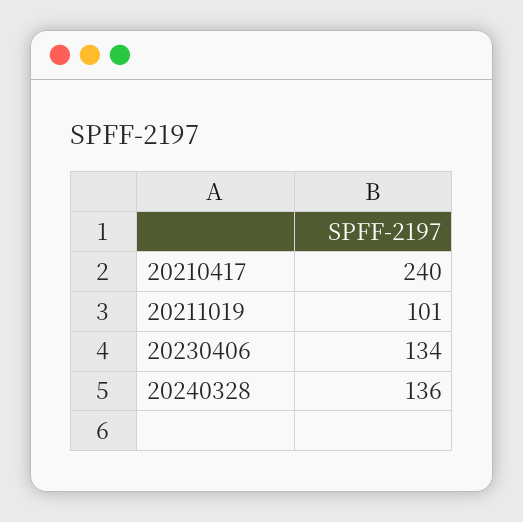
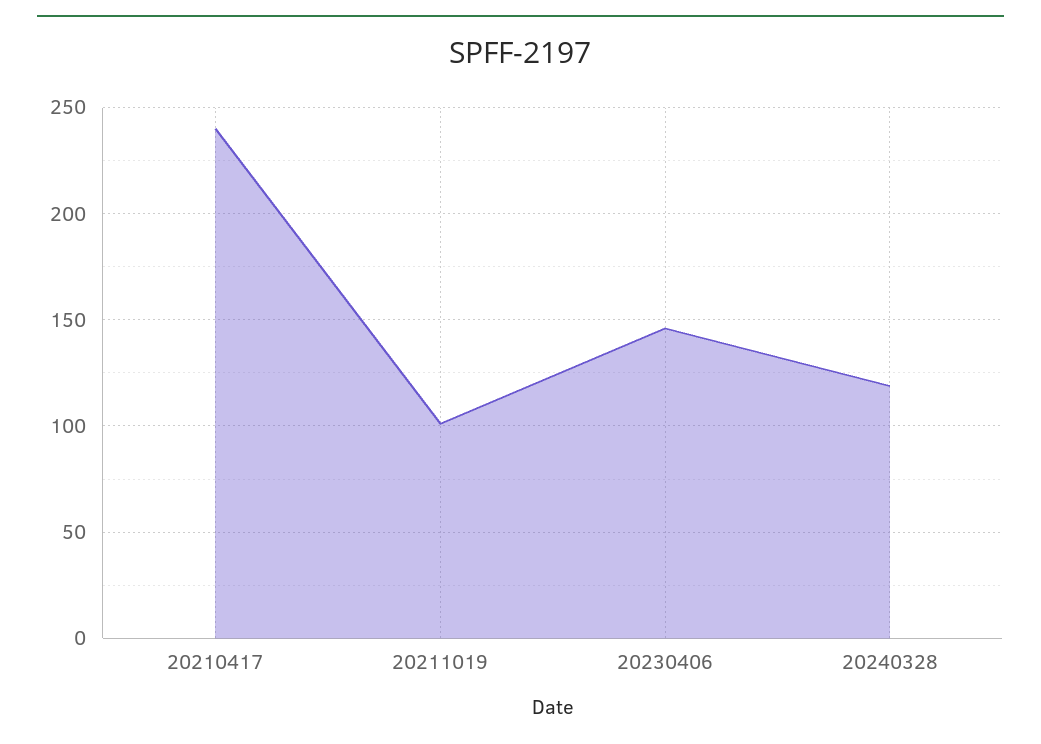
20230406: 134 -> 145
20240328: 136 -> 120

